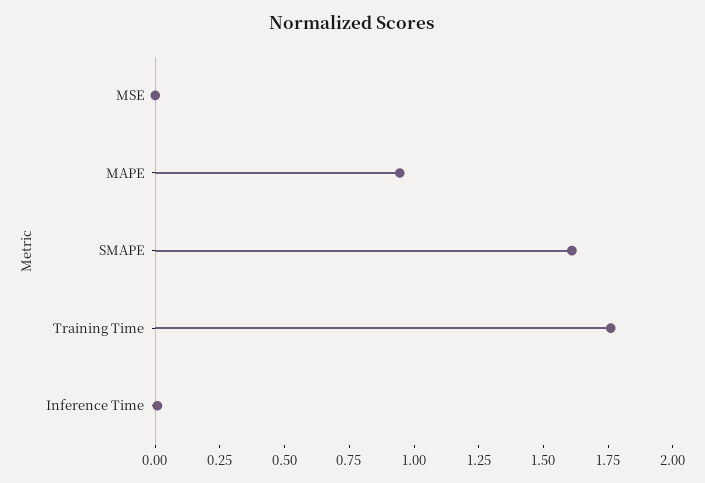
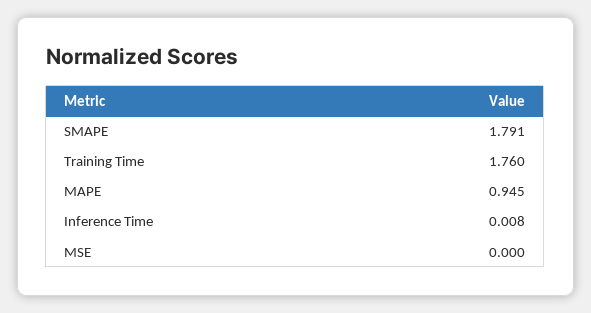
SMAPE: 1.6 -> 1.791

